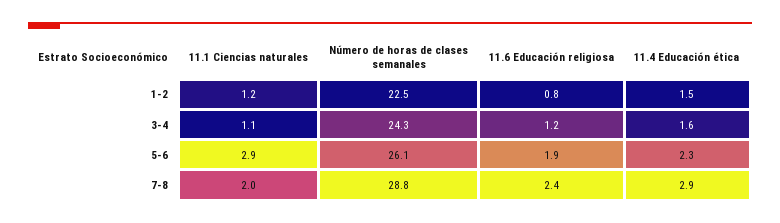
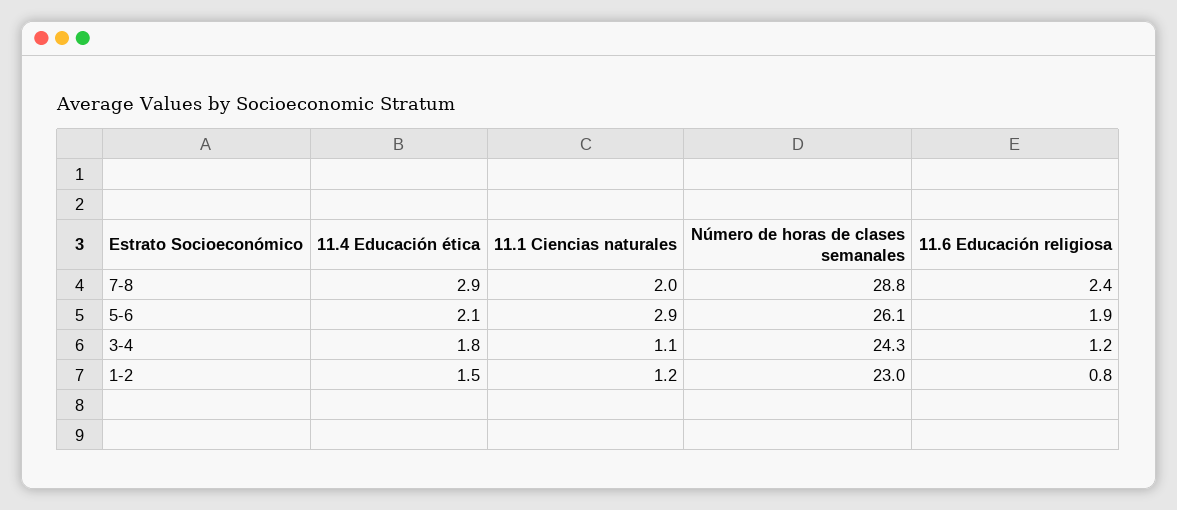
Número de horas de clases semanales, 1-2: 22.5 -> 23
11.4 Educación ética, 3-4: 1.6 -> 1.8
11.4 Educación ética, 5-6: 2.3 -> 2.1

